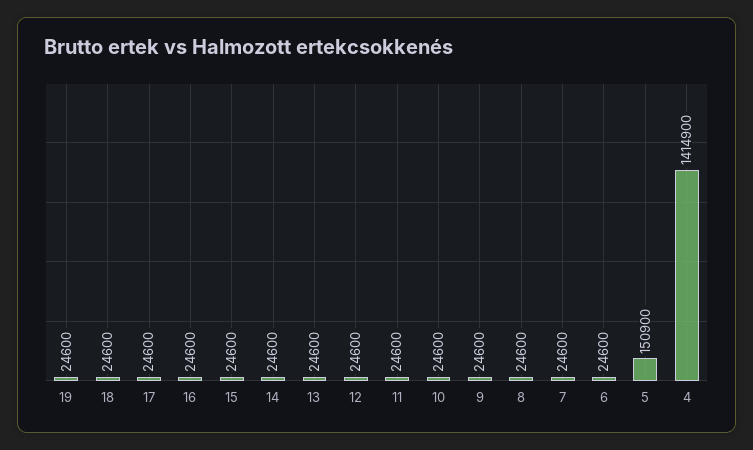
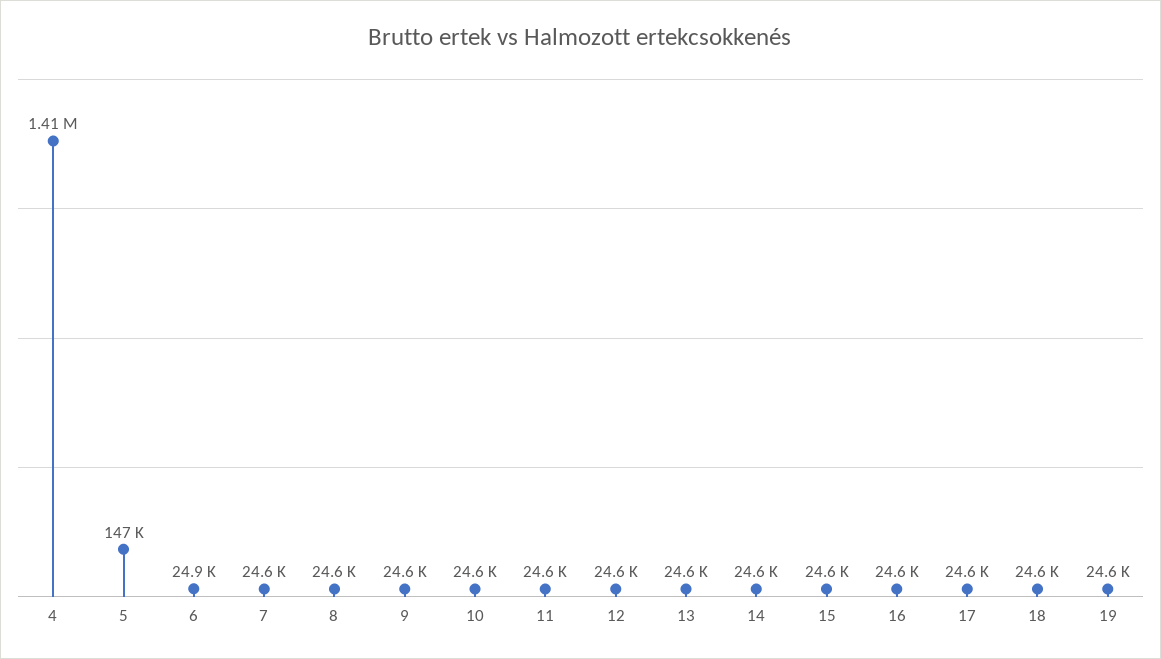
6: 24600 -> 24900
5: 150900 -> 147000

